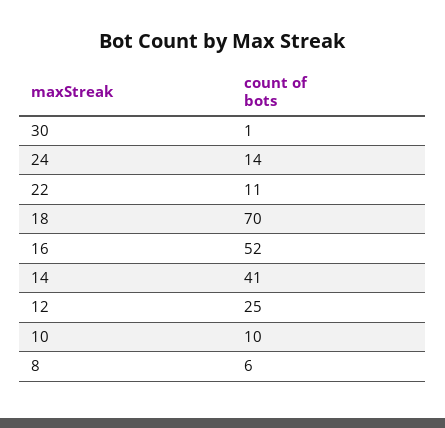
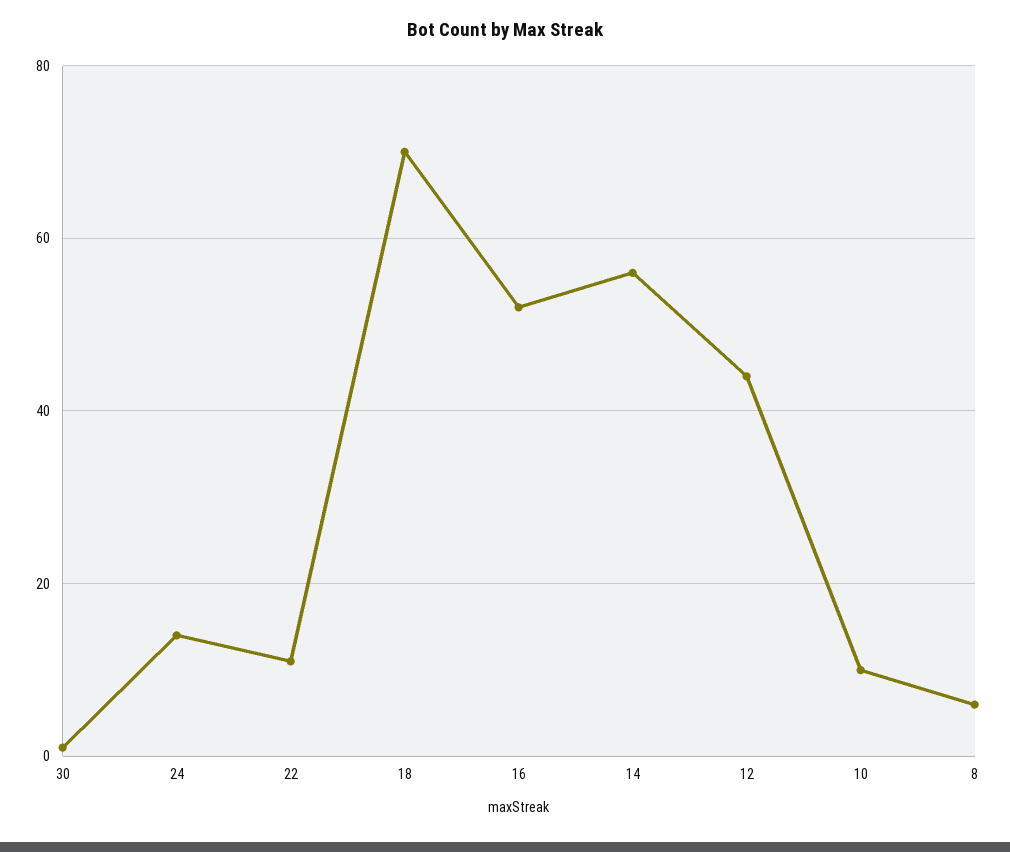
14: 41 -> 55
12: 25 -> 45

